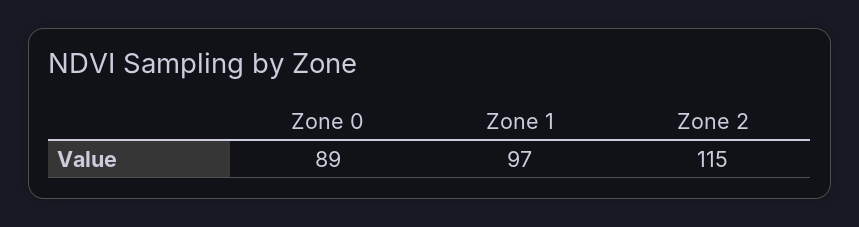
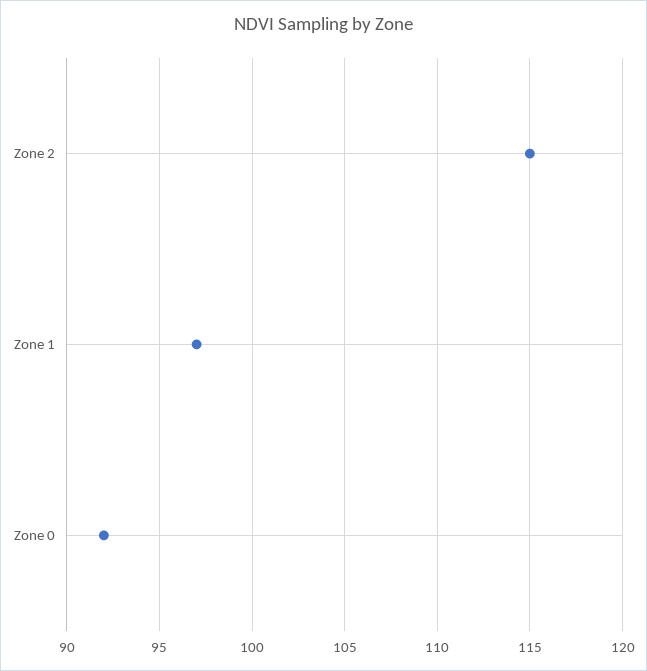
Zone 0: 89 -> 92

